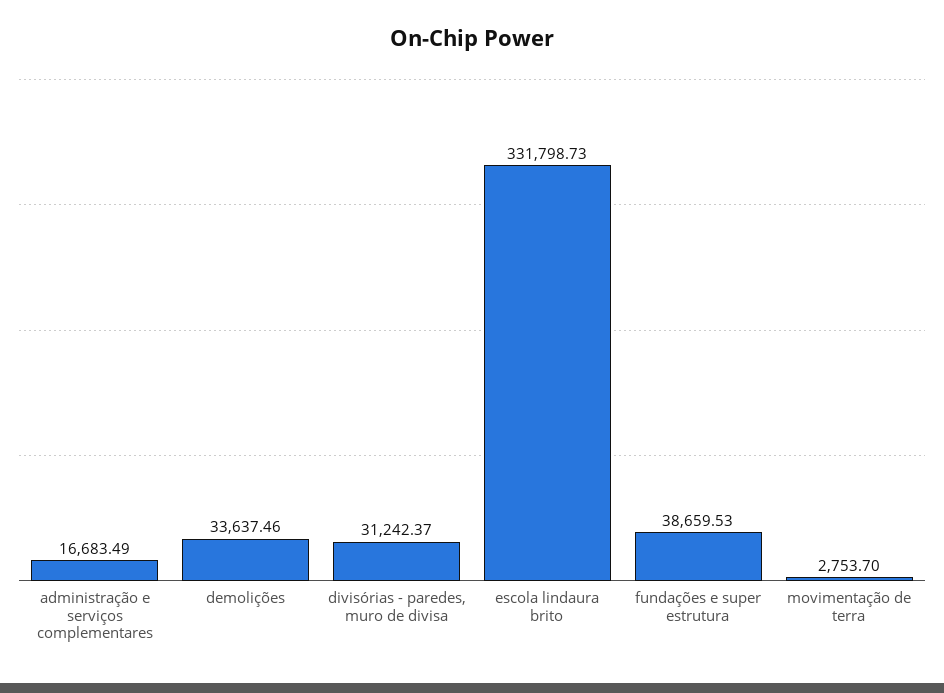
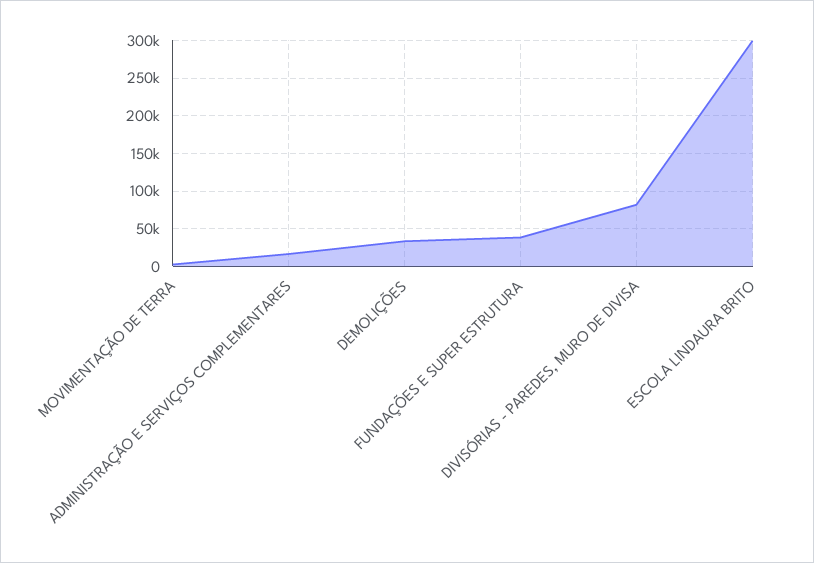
divisórias - paredes, muro de divisa: 31242.37 -> 80000
escola lindaura brito: 331798.73 -> 300000

